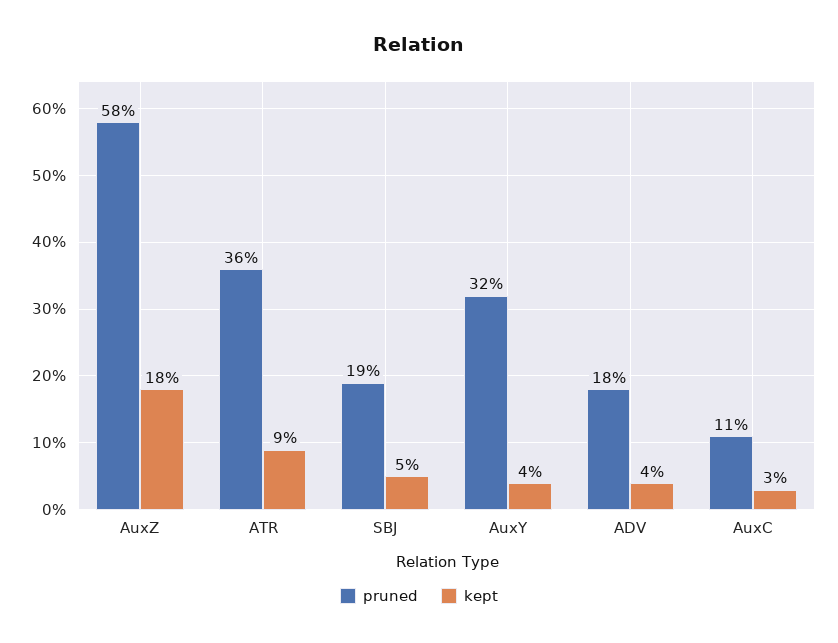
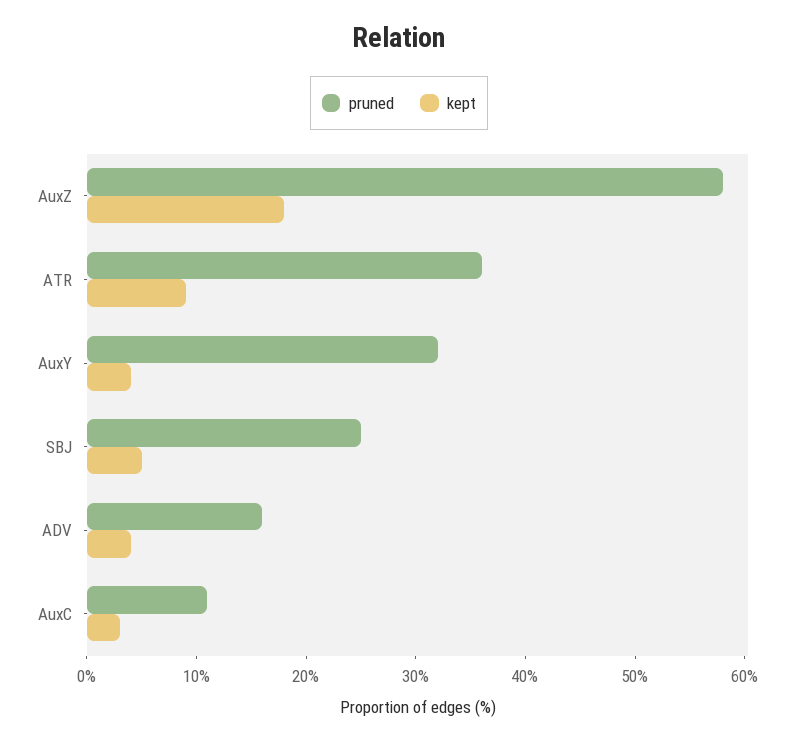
pruned, SBJ: 19 -> 25
pruned, ADV: 18 -> 16

